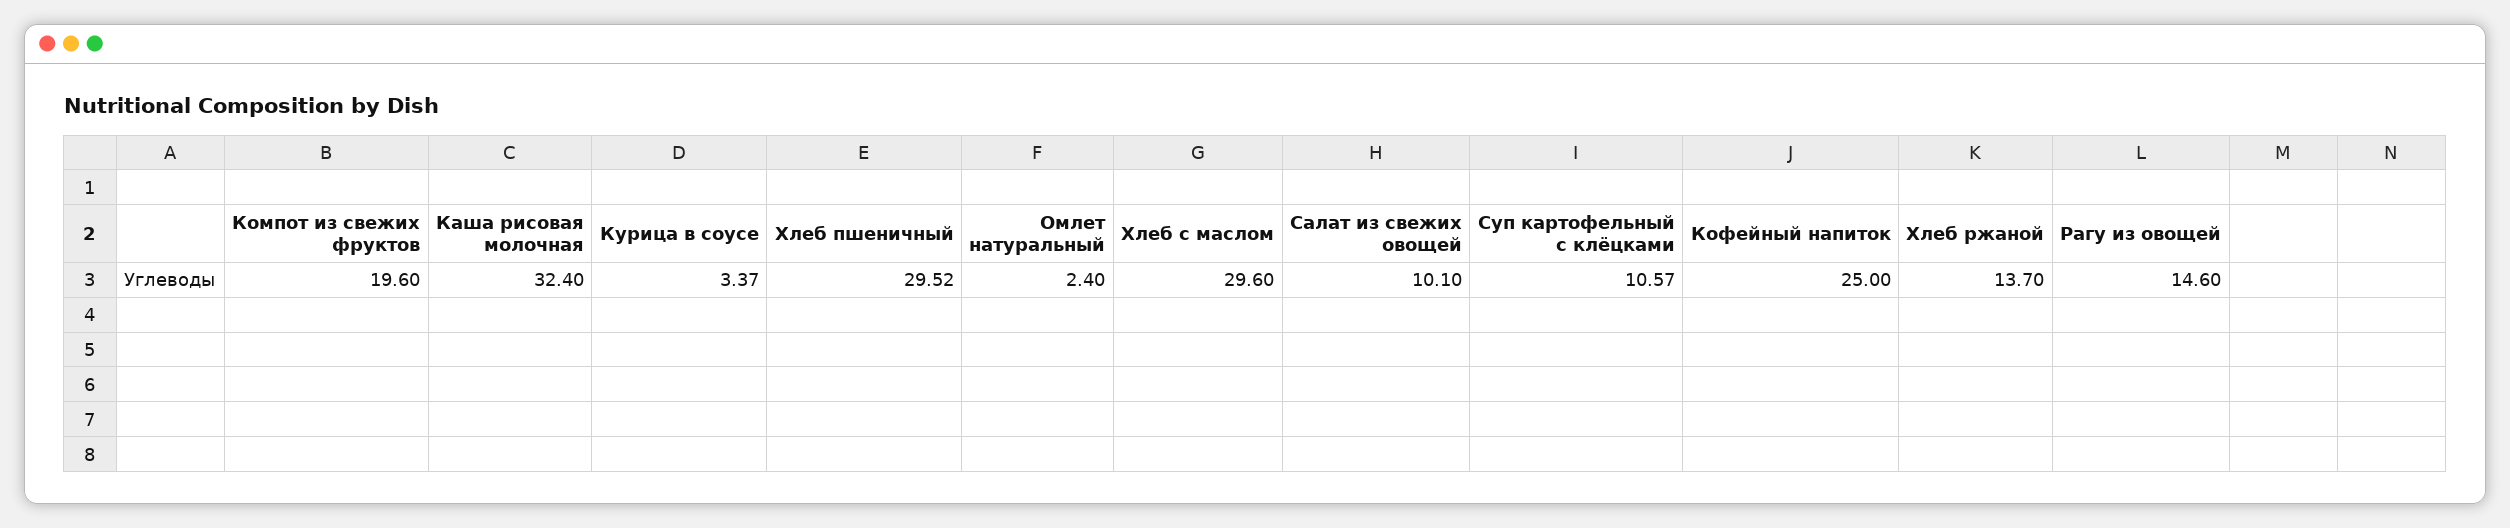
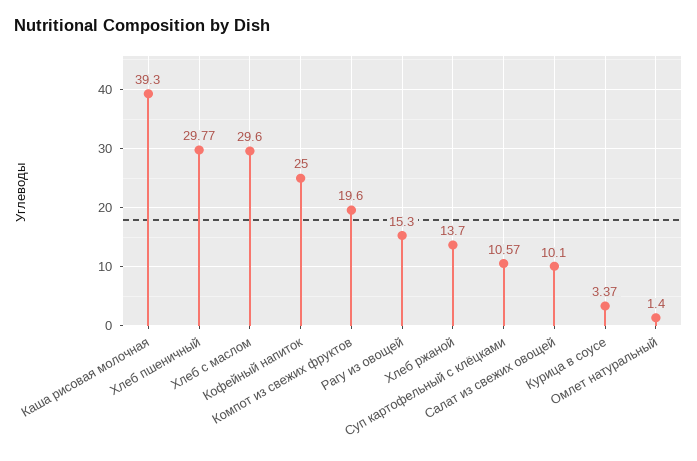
Каша рисовая молочная: 32.4 -> 39.3
Хлеб пшеничный: 29.52 -> 29.77
Омлет натуральный: 2.4 -> 1.4
Рагу из овощей: 14.6 -> 15.3

